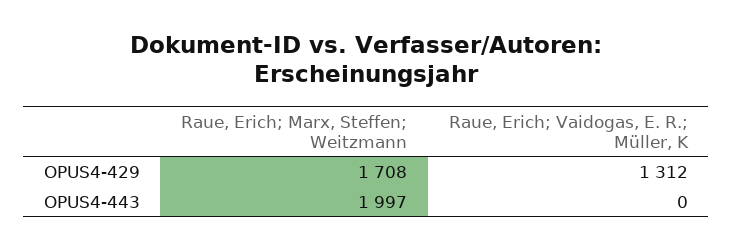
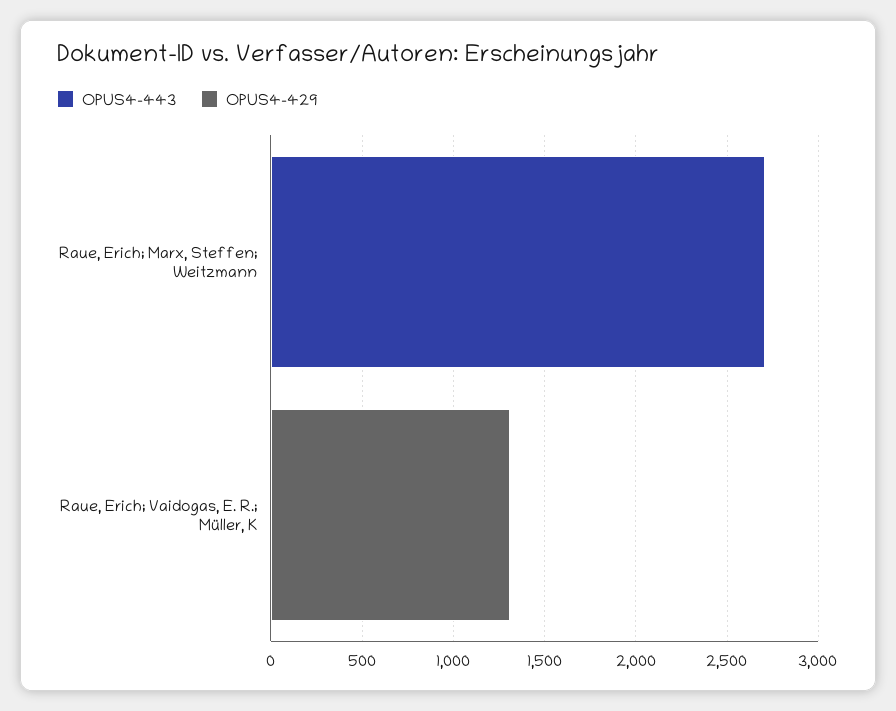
OPUS4-429, Raue, Erich; Marx, Steffen; Weitzmann: 1708 -> 0
OPUS4-443, Raue, Erich; Marx, Steffen; Weitzmann: 1997 -> 2700

